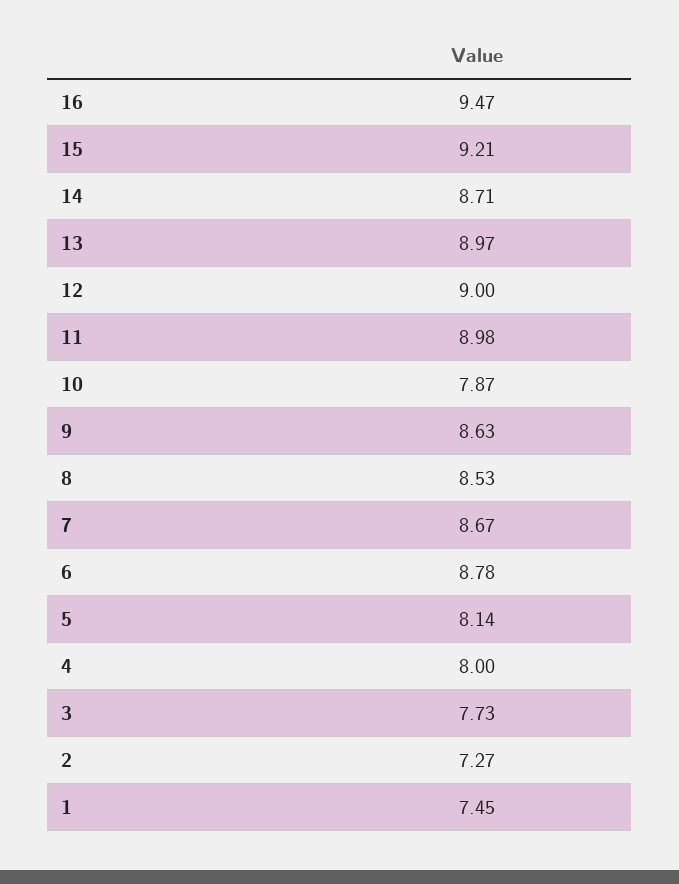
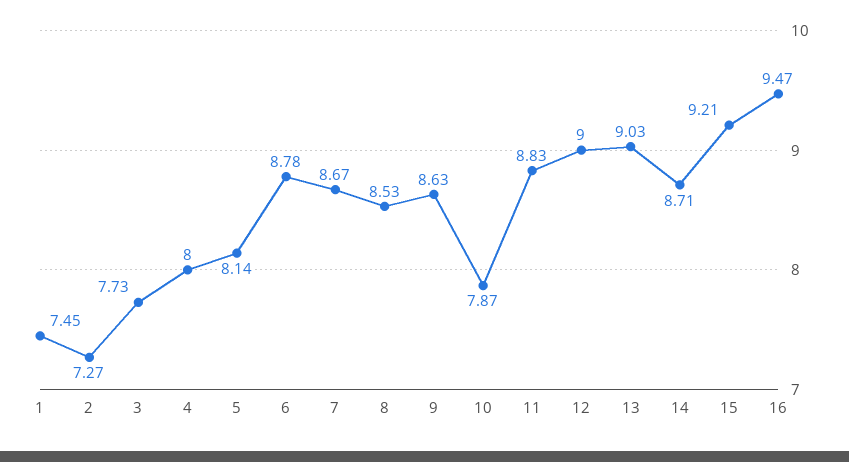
13: 8.97 -> 9.03
11: 8.98 -> 8.83

